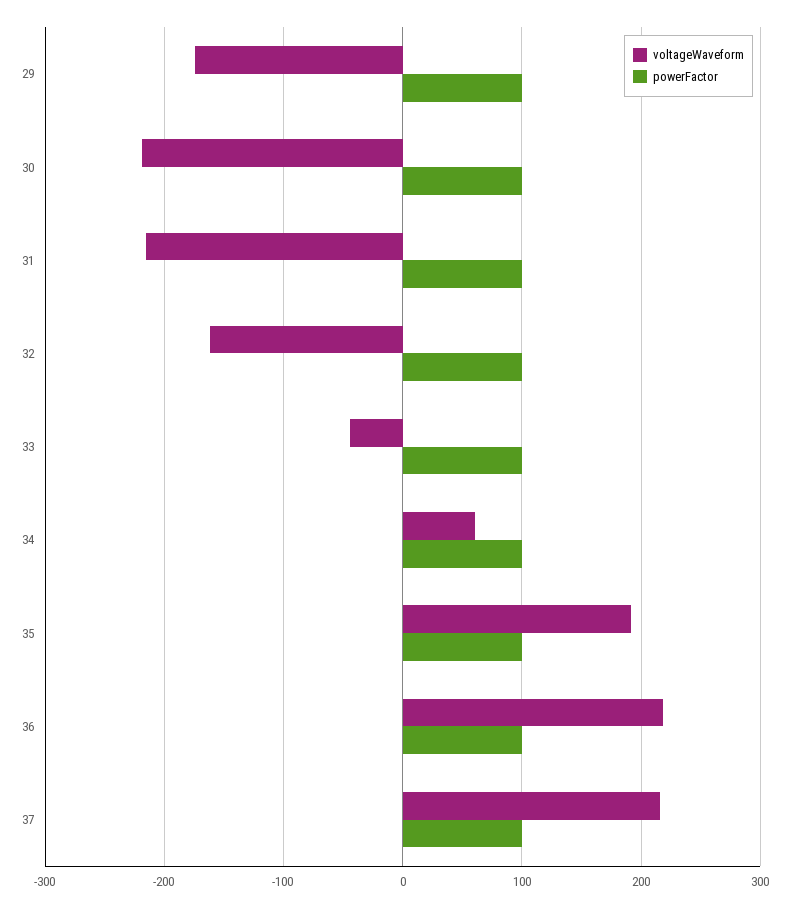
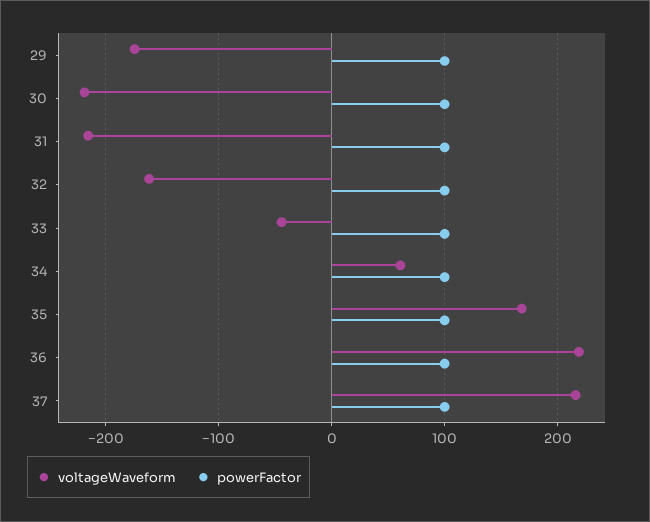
voltageWaveform, 35: 190 -> 170

